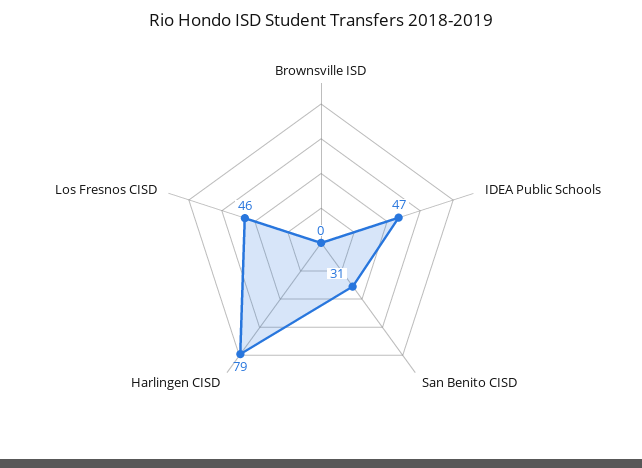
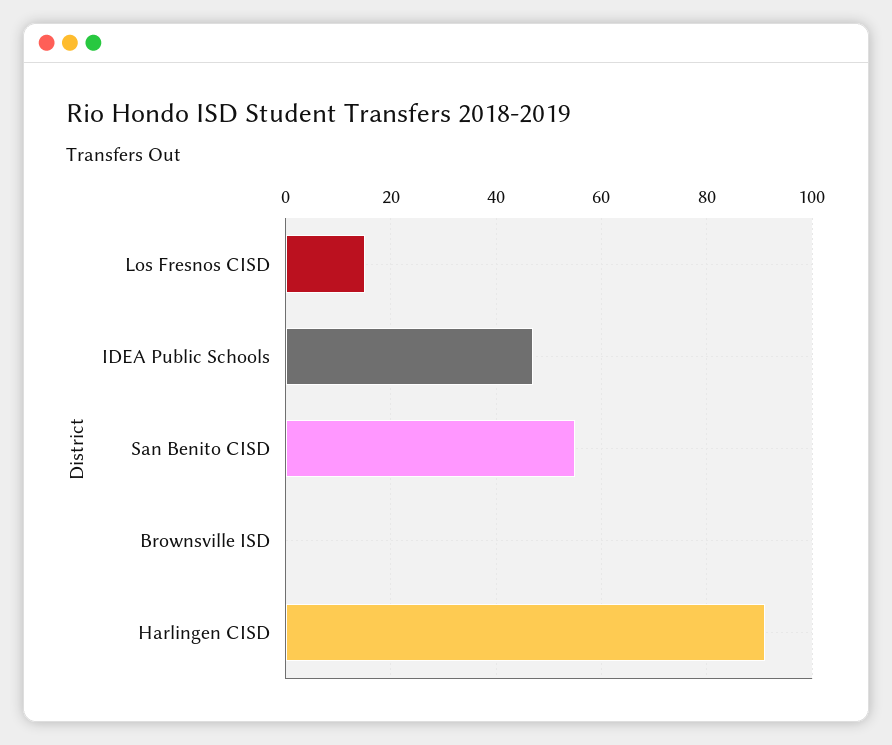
San Benito CISD: 31 -> 55
Harlingen CISD: 79 -> 90
Los Fresnos CISD: 46 -> 15

